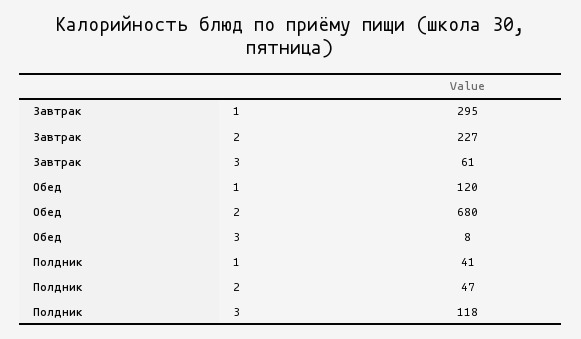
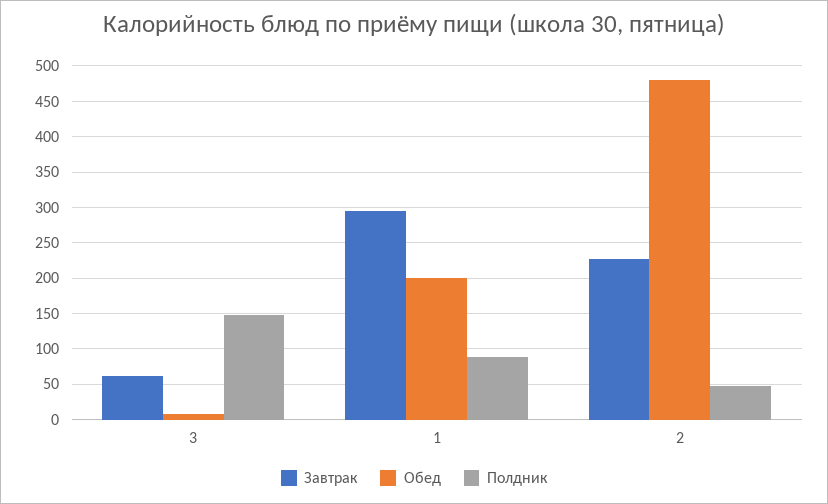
Обед, 1: 120 -> 200
Обед, 2: 680 -> 480
Полдник, 1: 41 -> 90
Полдник, 3: 118 -> 150

